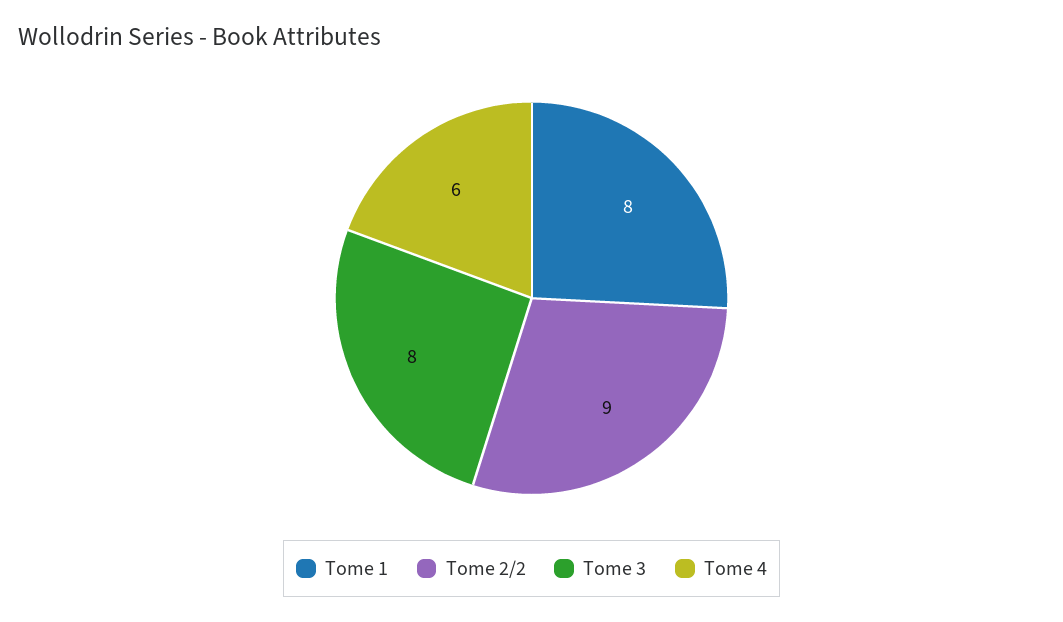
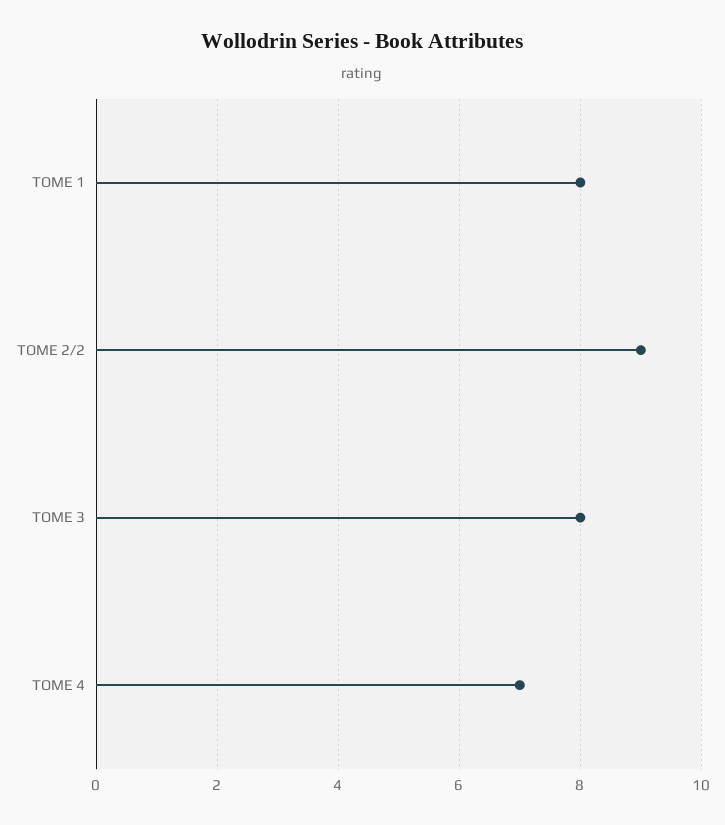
Tome 4: 6 -> 7

